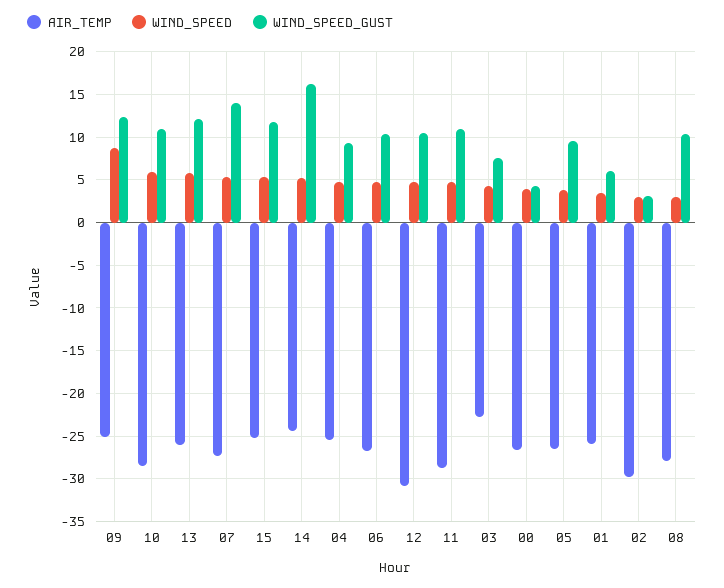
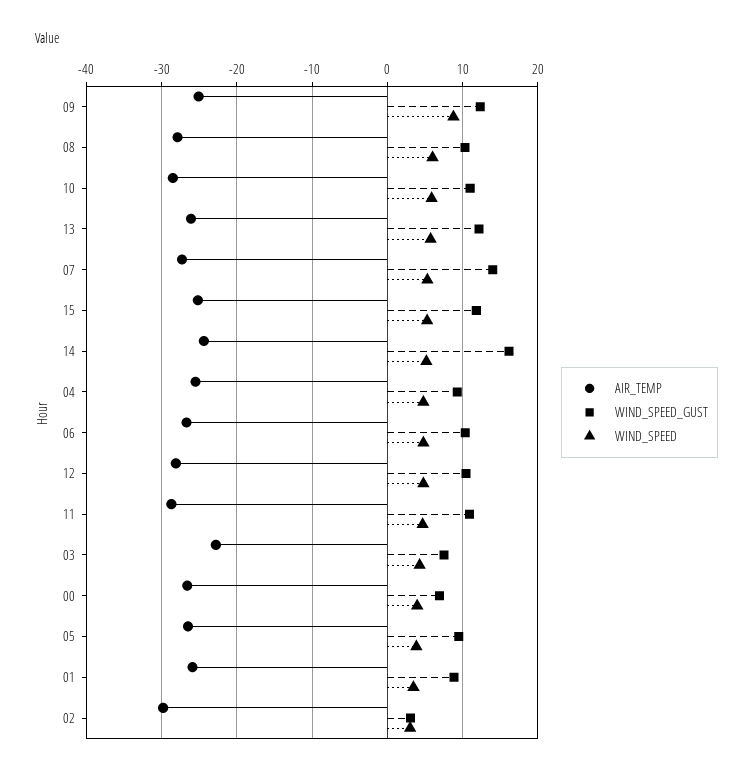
AIR_TEMP, 12: -31 -> -28
WIND_SPEED_GUST, 00: 4 -> 7
WIND_SPEED_GUST, 01: 6 -> 9
WIND_SPEED, 08: 3 -> 6

